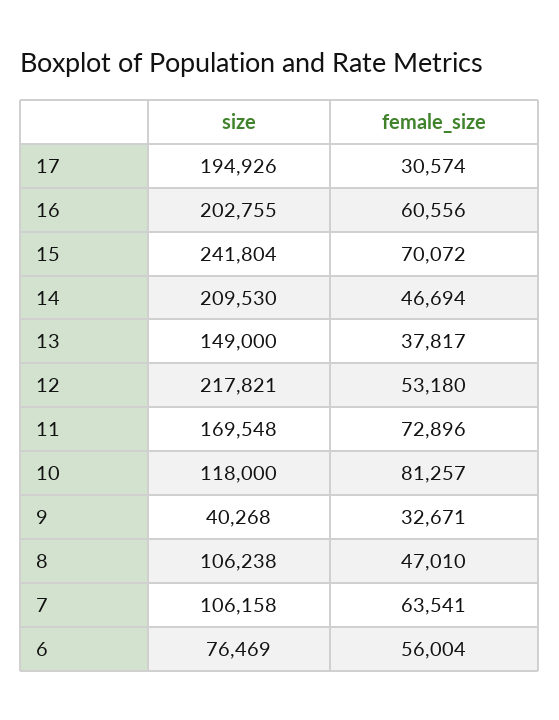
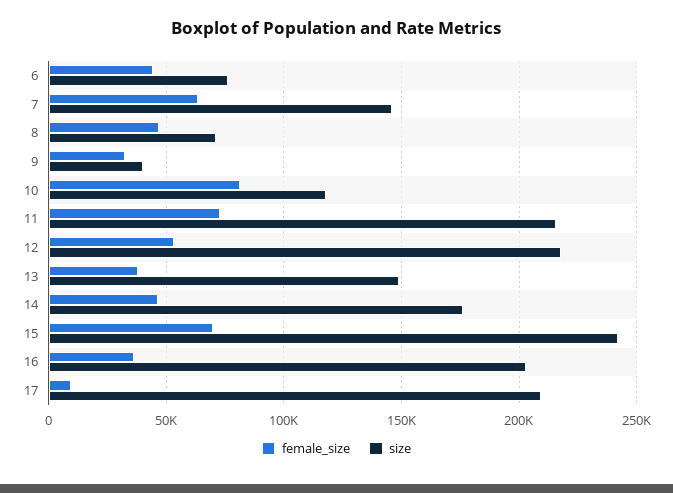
size, 17: 194926 -> 210000
female_size, 17: 30574 -> 10000
female_size, 16: 60556 -> 35000
size, 14: 209530 -> 175000
size, 11: 169548 -> 215000
size, 8: 106238 -> 70000
size, 7: 106158 -> 145000
female_size, 6: 56004 -> 45000

